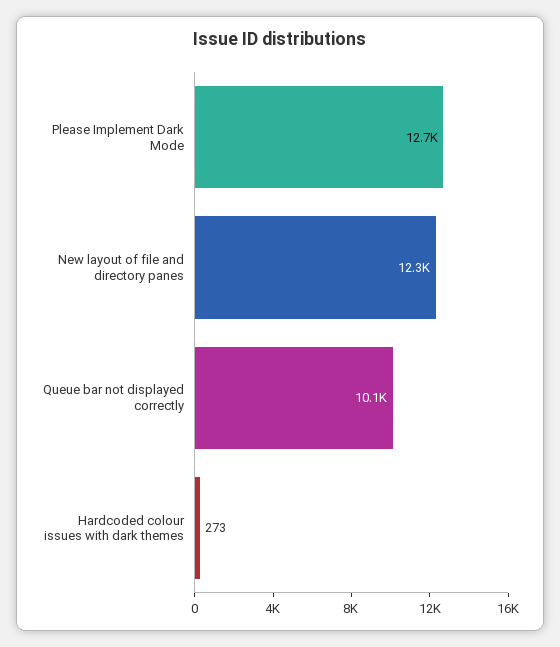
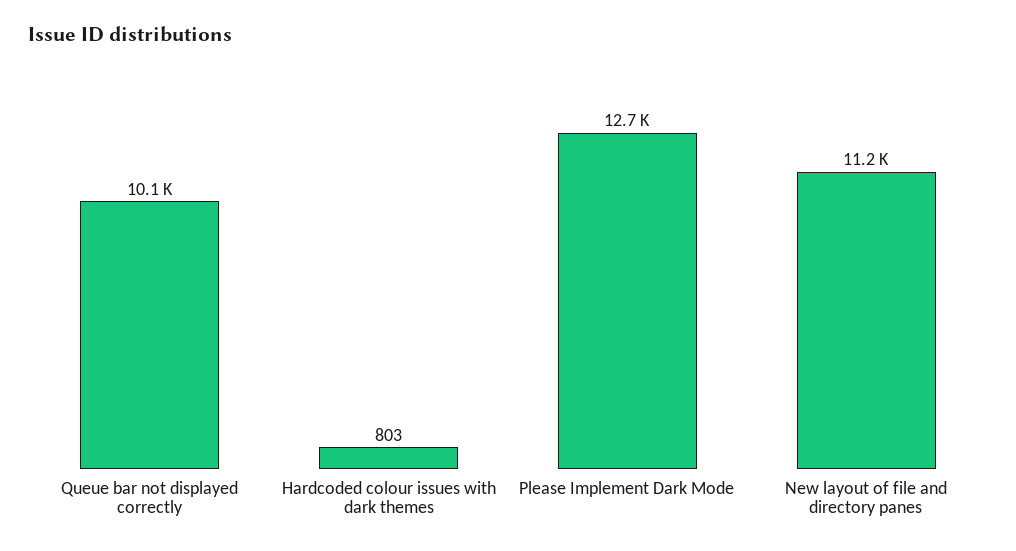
New layout of file and directory panes: 12300 -> 11200
Hardcoded colour issues with dark themes: 273 -> 803

